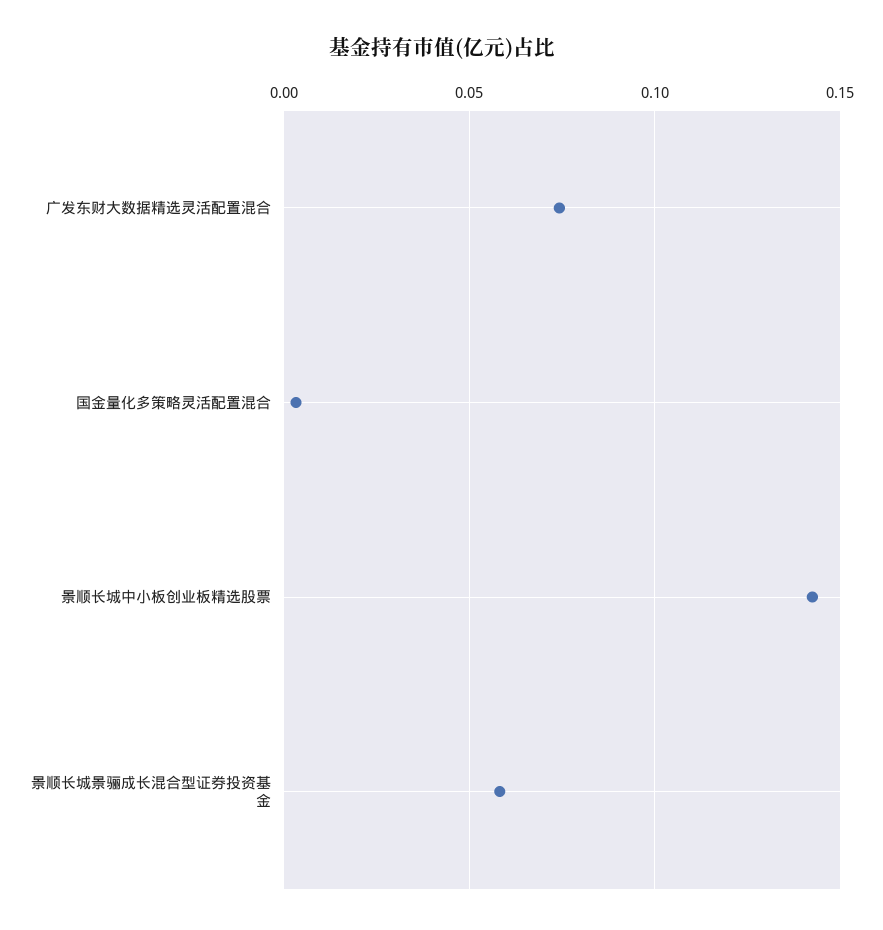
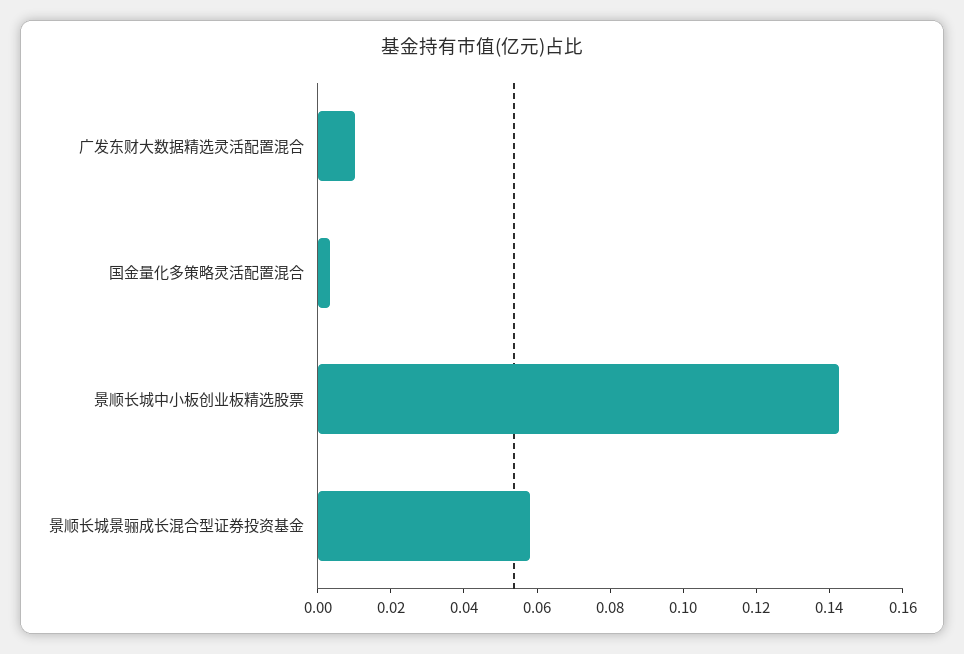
广发东财大数据精选灵活配置混合: 0.075 -> 0.01

